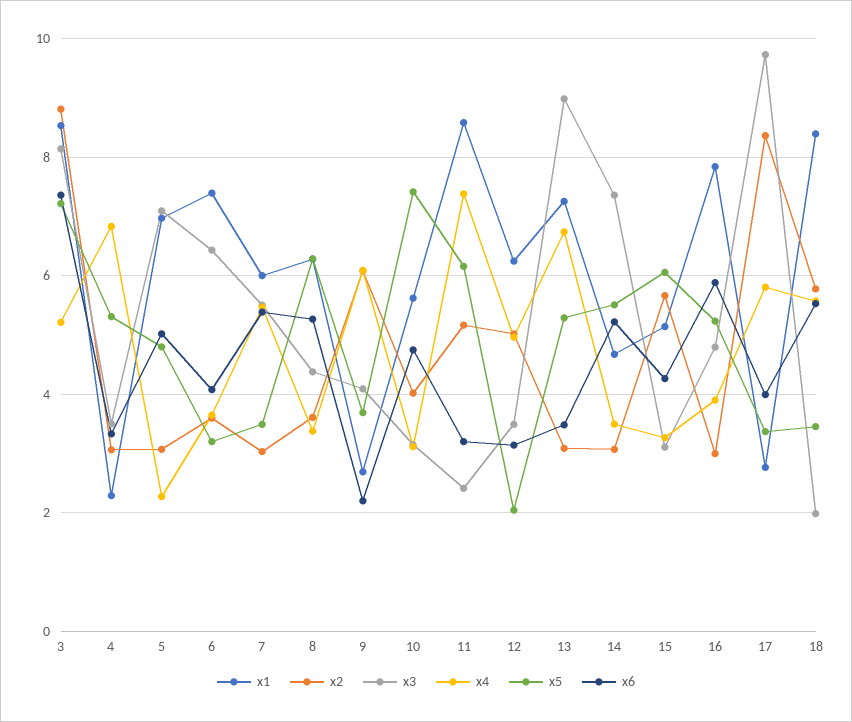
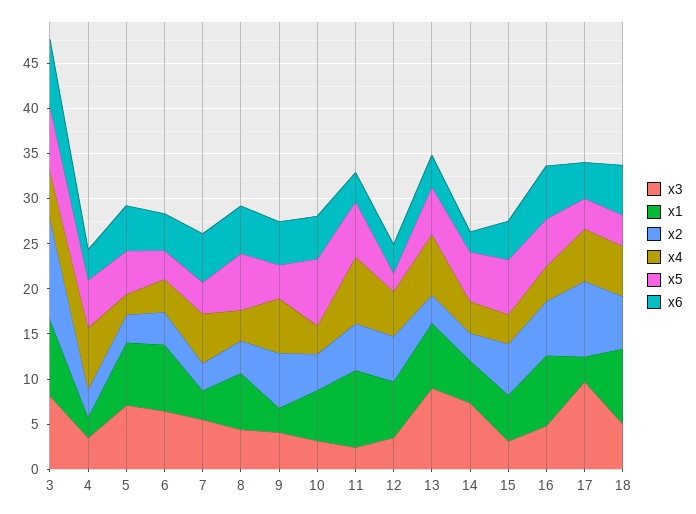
x2, 3: 8.8 -> 11
x1, 7: 6 -> 3
x6, 9: 2.2 -> 5
x6, 14: 5.2 -> 2
x2, 16: 3 -> 6
x3, 18: 2 -> 5

